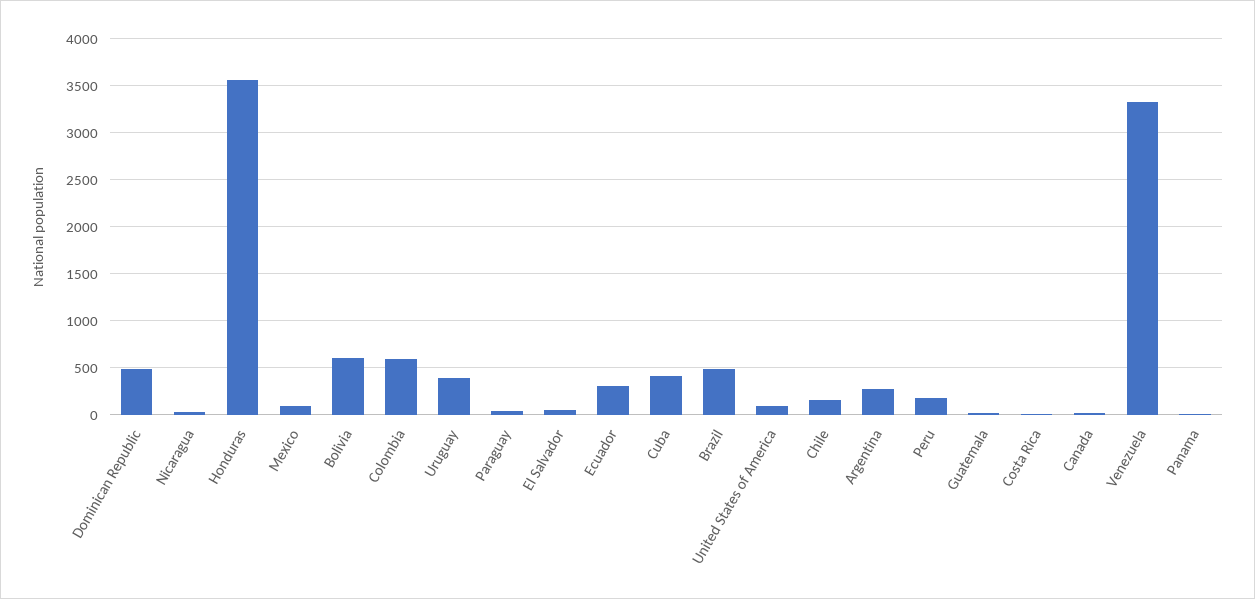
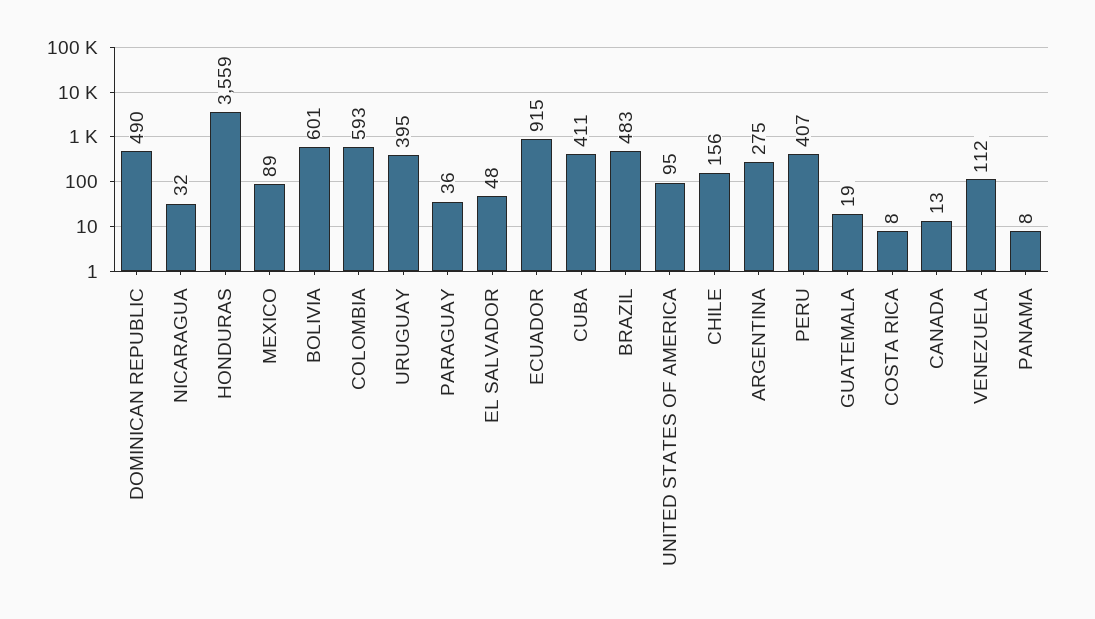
Ecuador: 300 -> 915
Peru: 200 -> 407
Venezuela: 3300 -> 112

